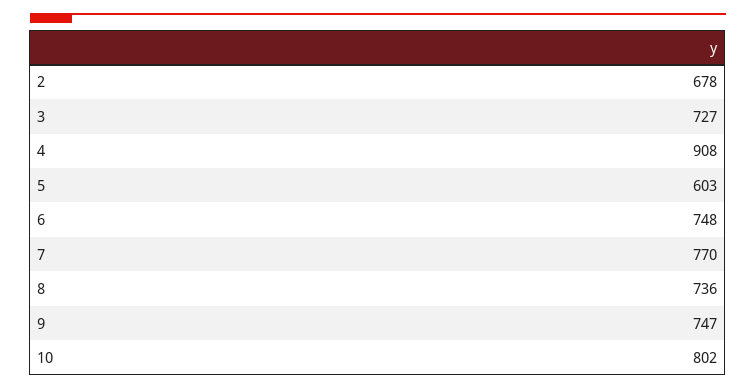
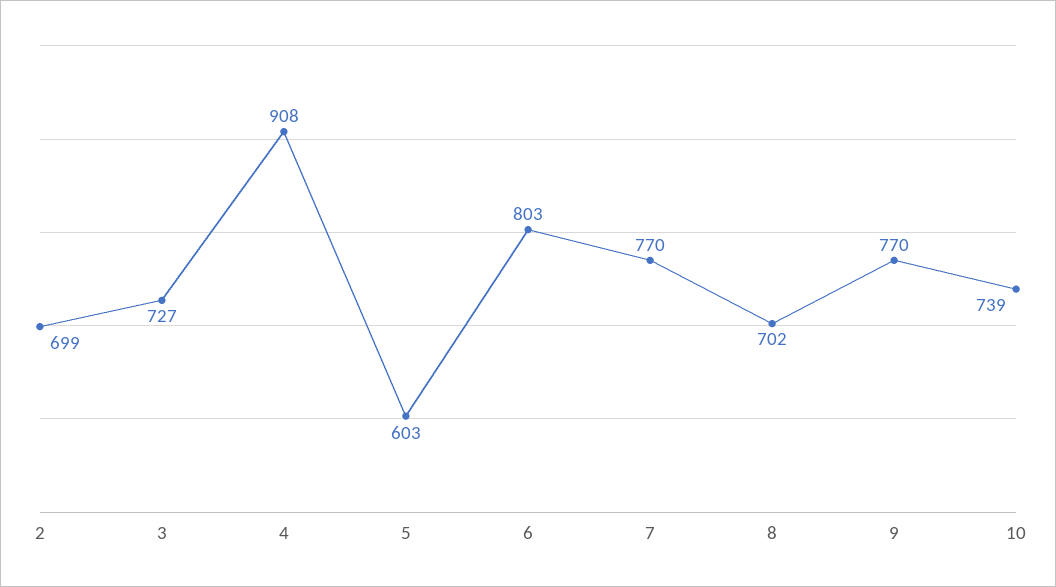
2: 678 -> 699
6: 748 -> 803
8: 736 -> 702
9: 747 -> 770
10: 802 -> 739

